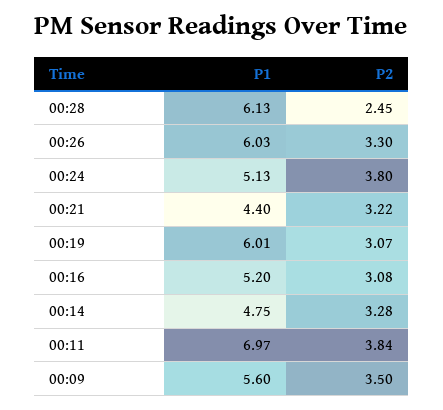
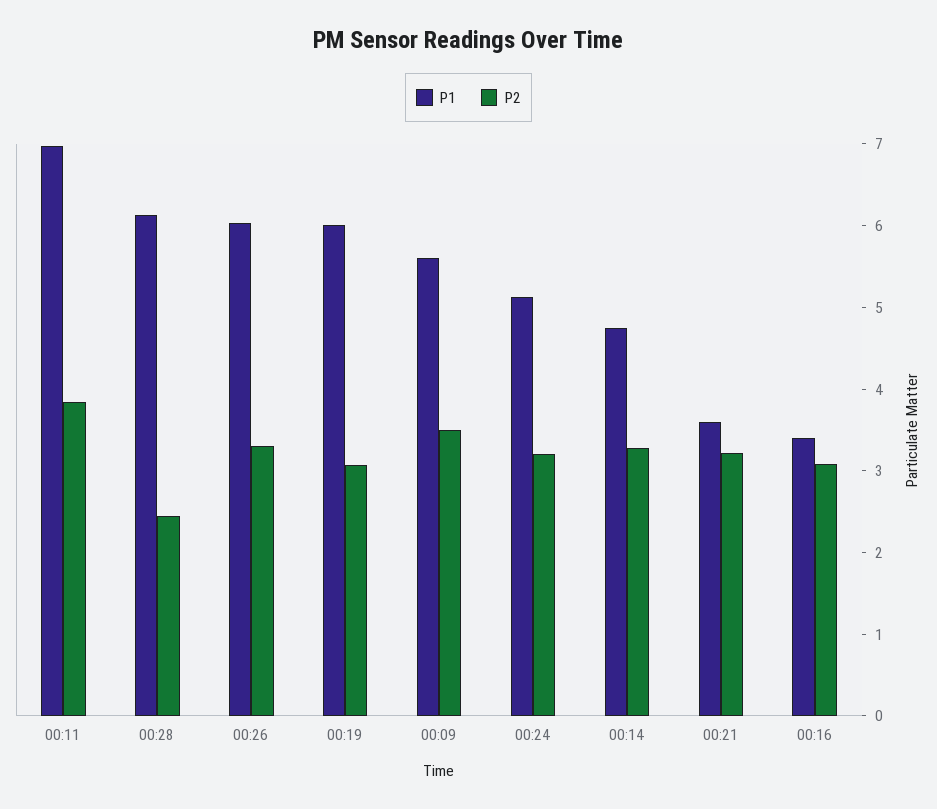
P2, 00:24: 3.8 -> 3.2
P1, 00:21: 4.4 -> 3.6
P1, 00:16: 5.2 -> 3.4

